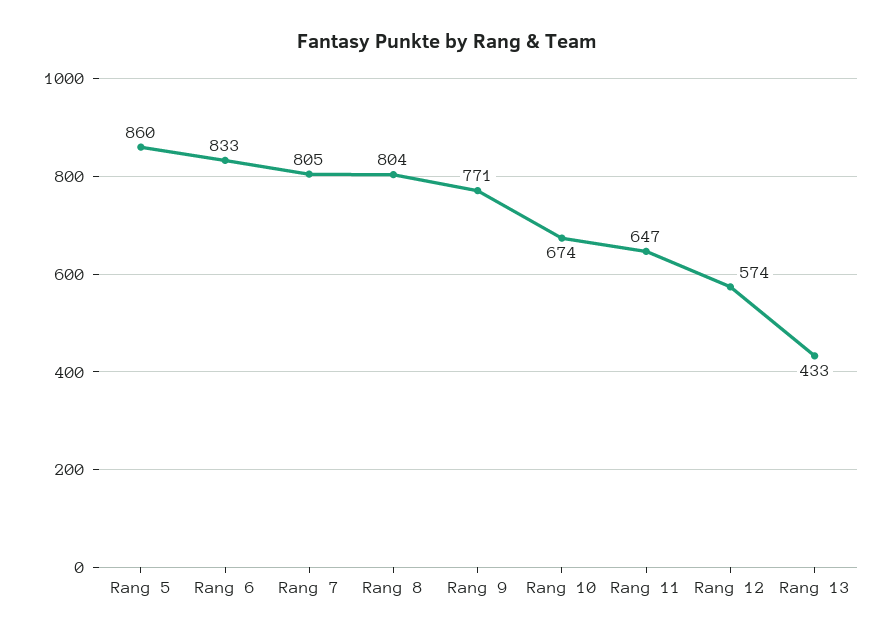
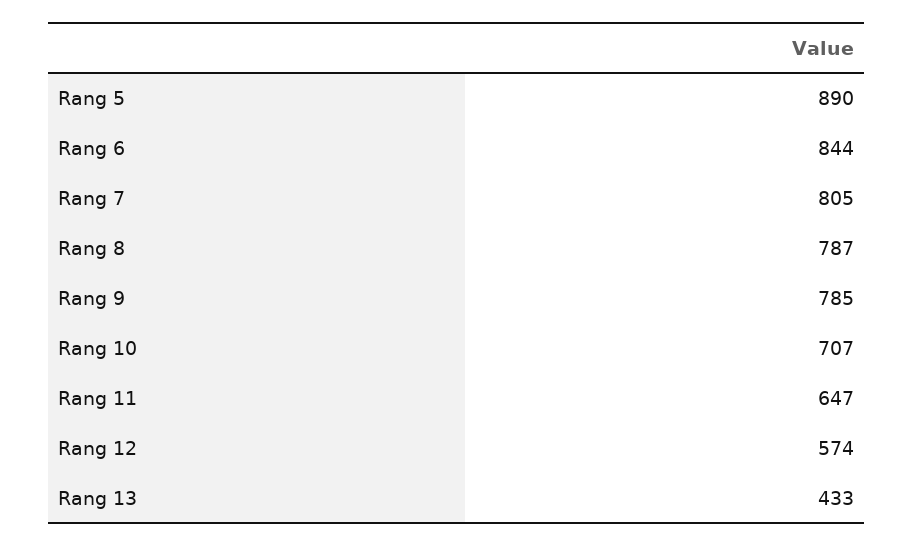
Rang 5: 860 -> 890
Rang 6: 833 -> 844
Rang 8: 804 -> 787
Rang 9: 771 -> 785
Rang 10: 674 -> 707

